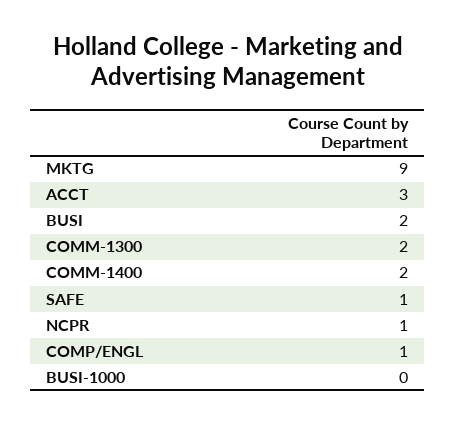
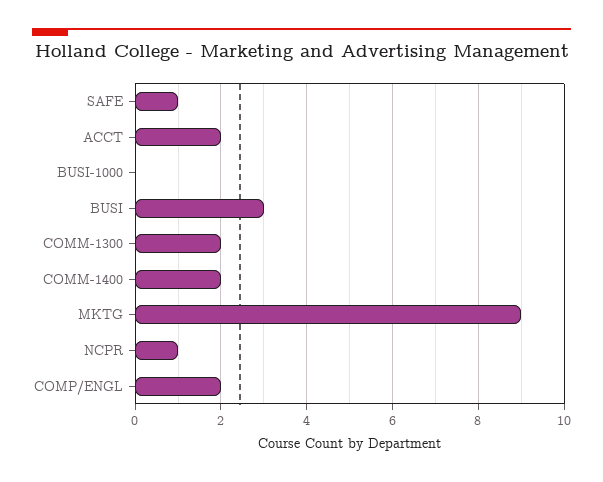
ACCT: 3 -> 2
BUSI: 2 -> 3
COMP/ENGL: 1 -> 2

